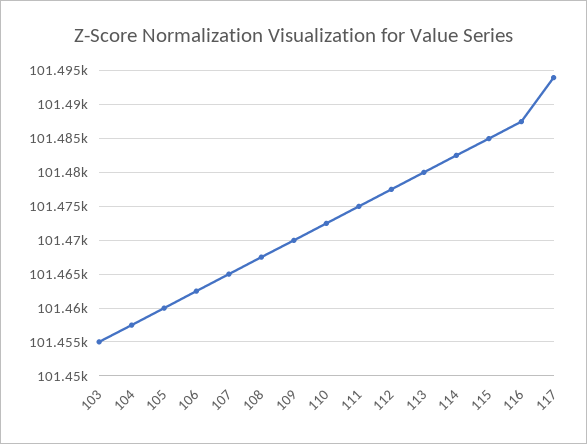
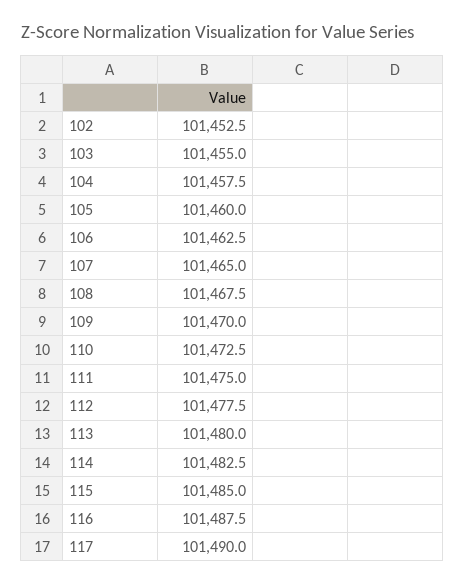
117: 101494 -> 101490
102: none -> 101452.5

